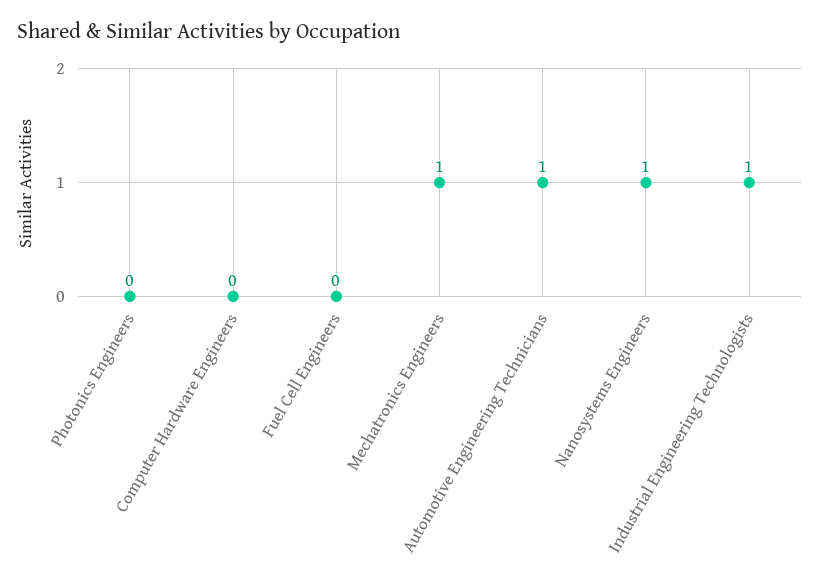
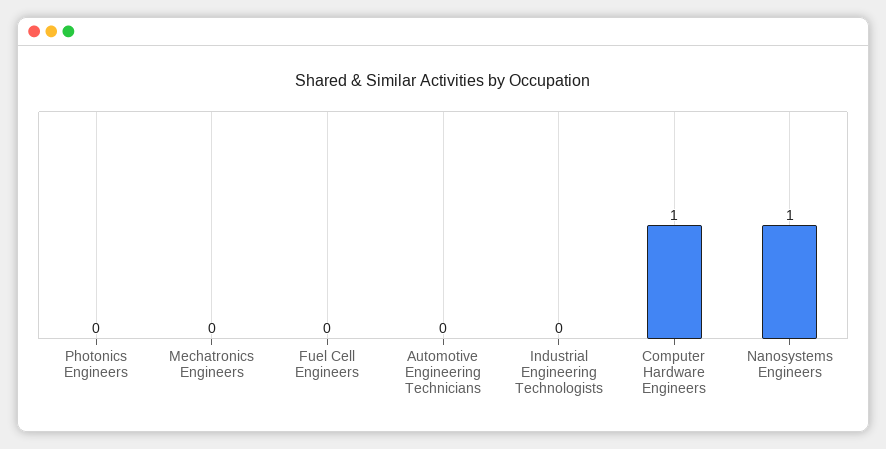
Computer Hardware Engineers: 0 -> 1
Mechatronics Engineers: 1 -> 0
Automotive Engineering Technicians: 1 -> 0
Industrial Engineering Technologists: 1 -> 0

